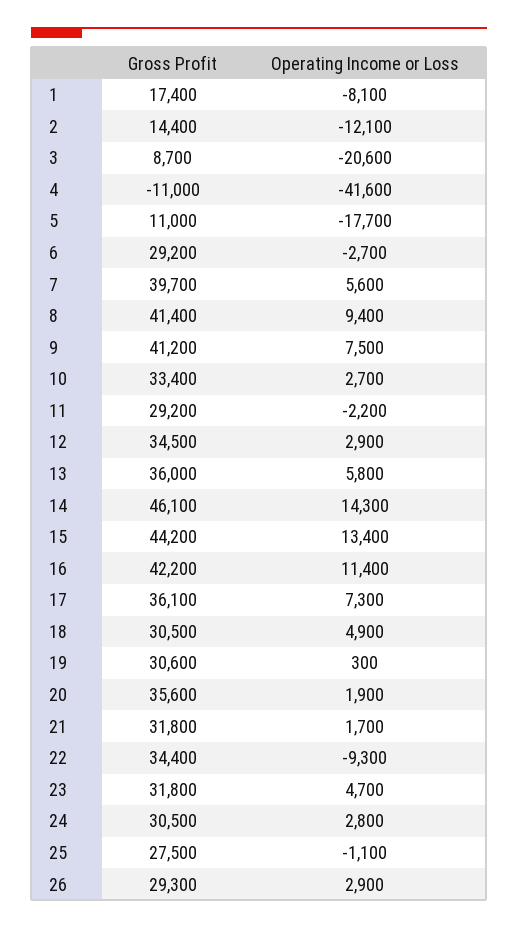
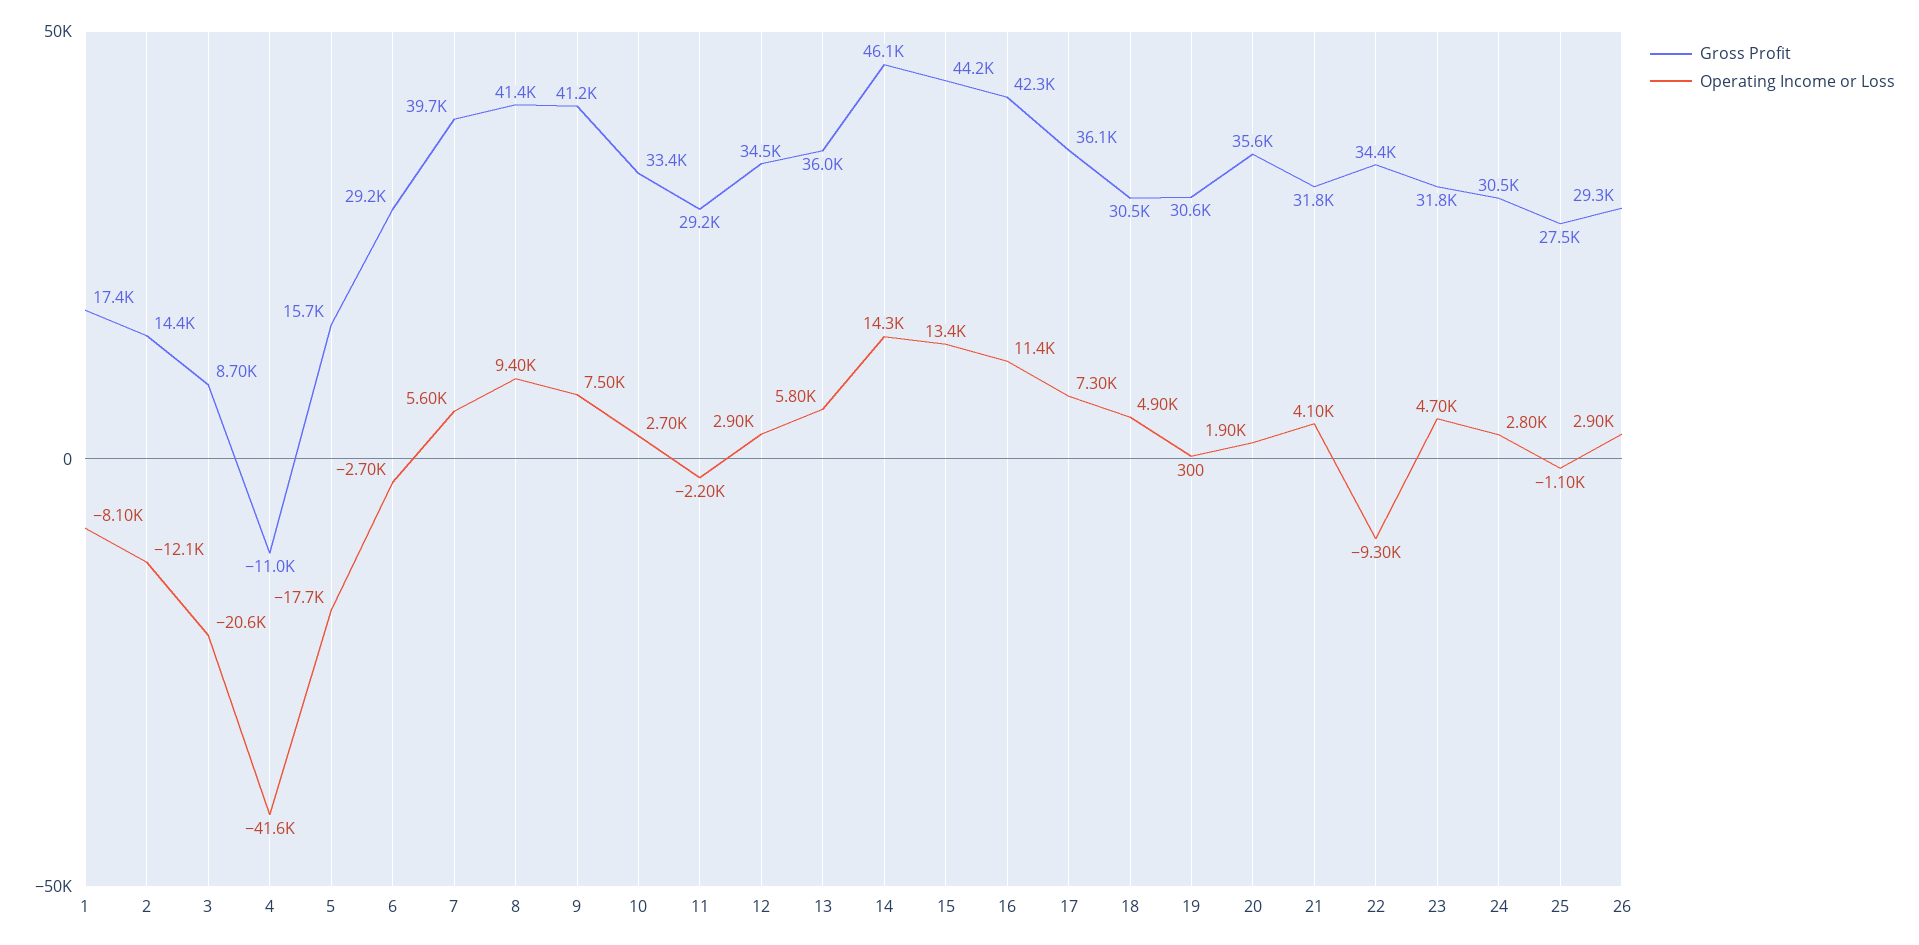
Gross Profit, 5: 11000 -> 15700
Gross Profit, 16: 42200 -> 42300
Operating Income or Loss, 21: 1700 -> 4100

